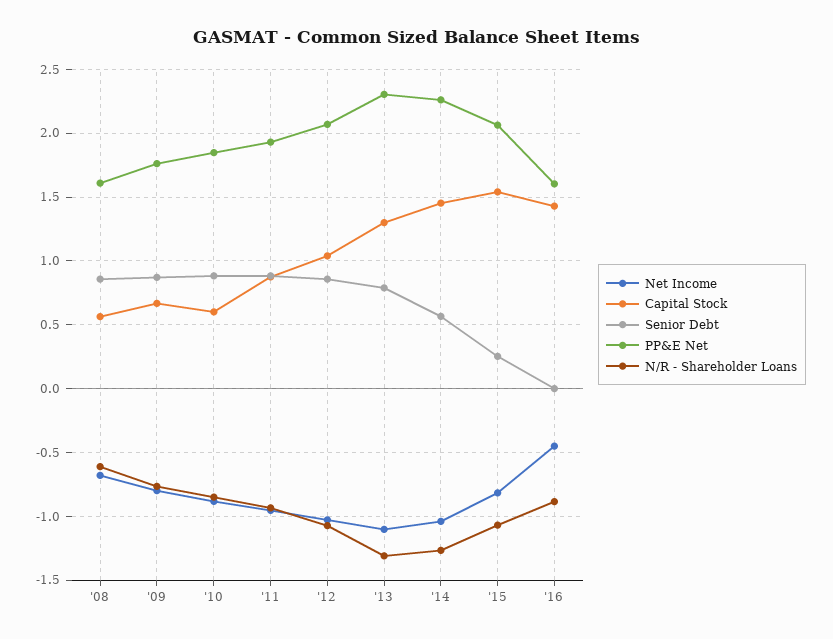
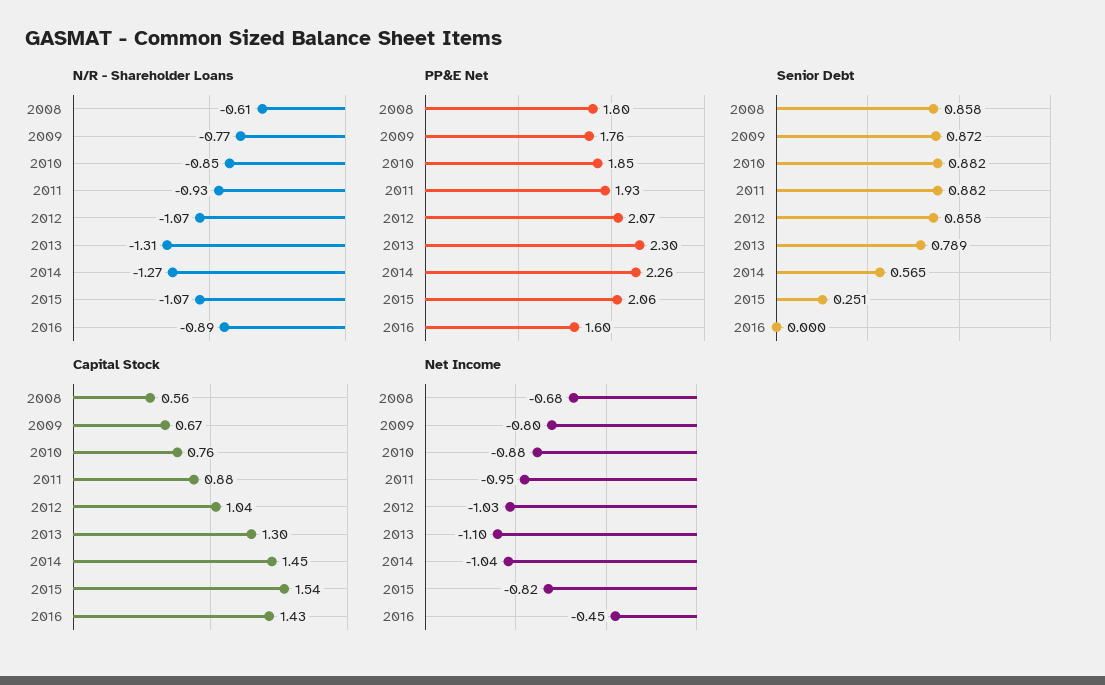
PP&E Net, '08: 1.6 -> 1.8
Capital Stock, '10: 0.6 -> 0.76

